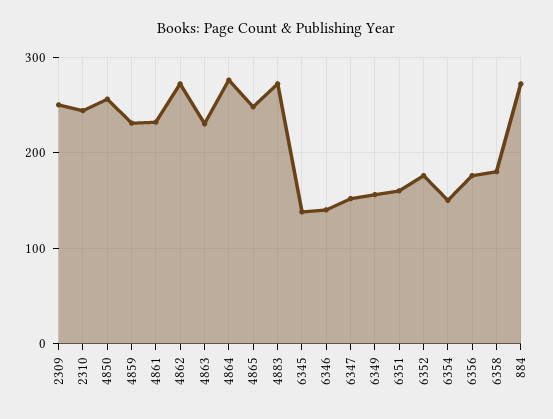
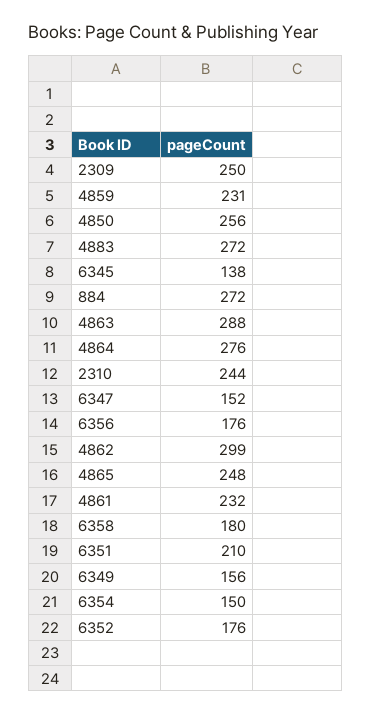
4862: 270 -> 299
4863: 230 -> 288
6346: 140 -> none
6351: 160 -> 210

